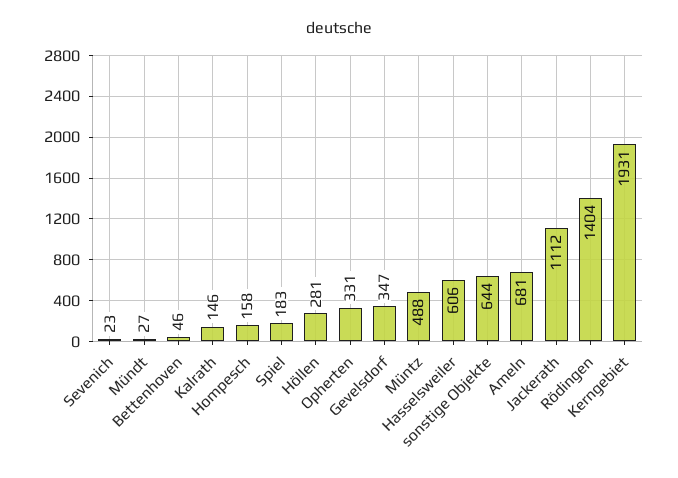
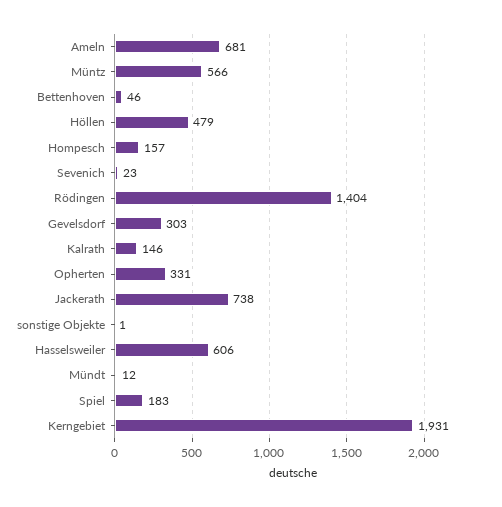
Mündt: 27 -> 12
Hompesch: 158 -> 157
Höllen: 281 -> 479
Gevelsdorf: 347 -> 303
Müntz: 488 -> 566
sonstige Objekte: 644 -> 1
Jackerath: 1112 -> 738

